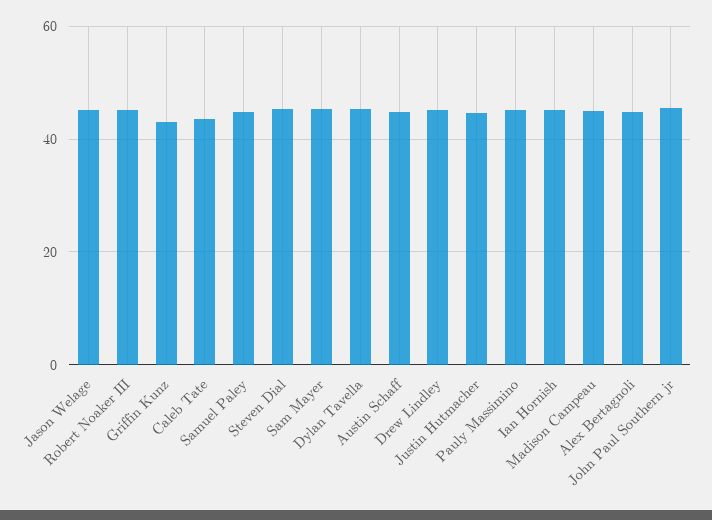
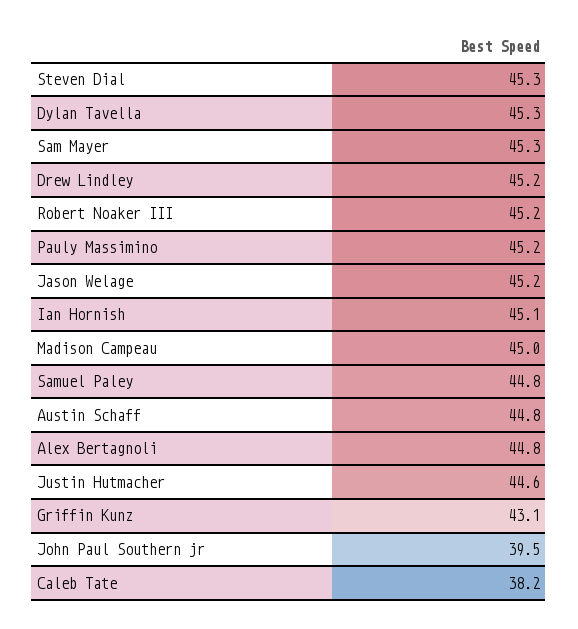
Caleb Tate: 44 -> 38.2
John Paul Southern jr: 46 -> 39.5

